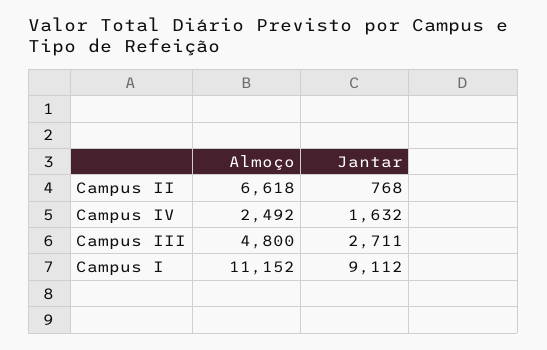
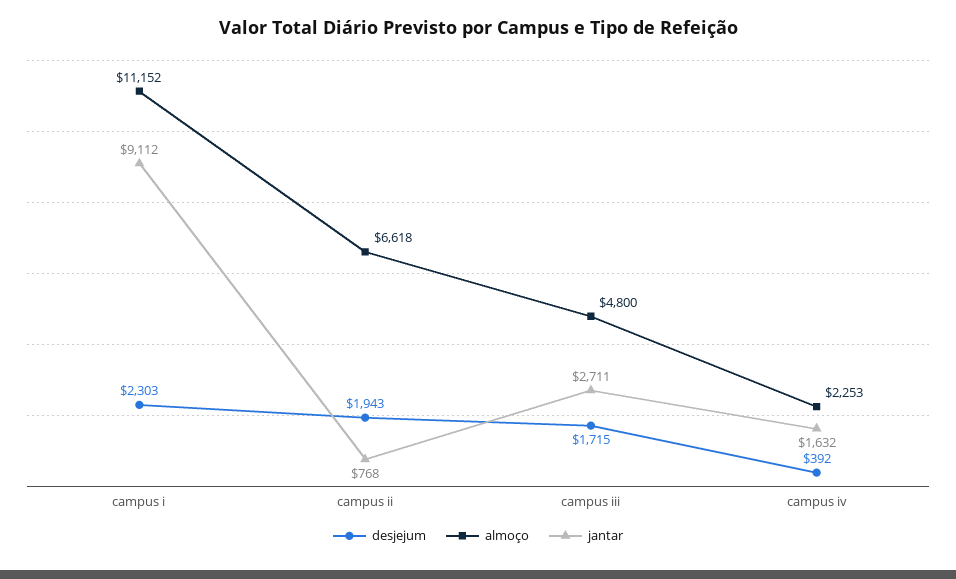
Almoço, Campus IV: 2492 -> 2253
desjejum, Campus I: none -> 2303
desjejum, Campus II: none -> 1943
desjejum, Campus III: none -> 1715
desjejum, Campus IV: none -> 392

